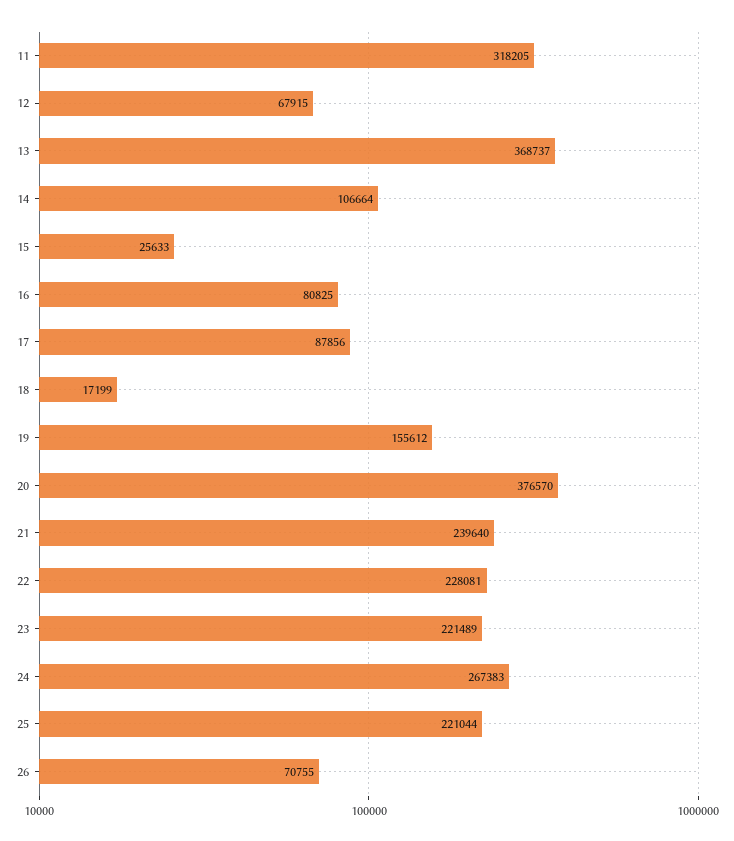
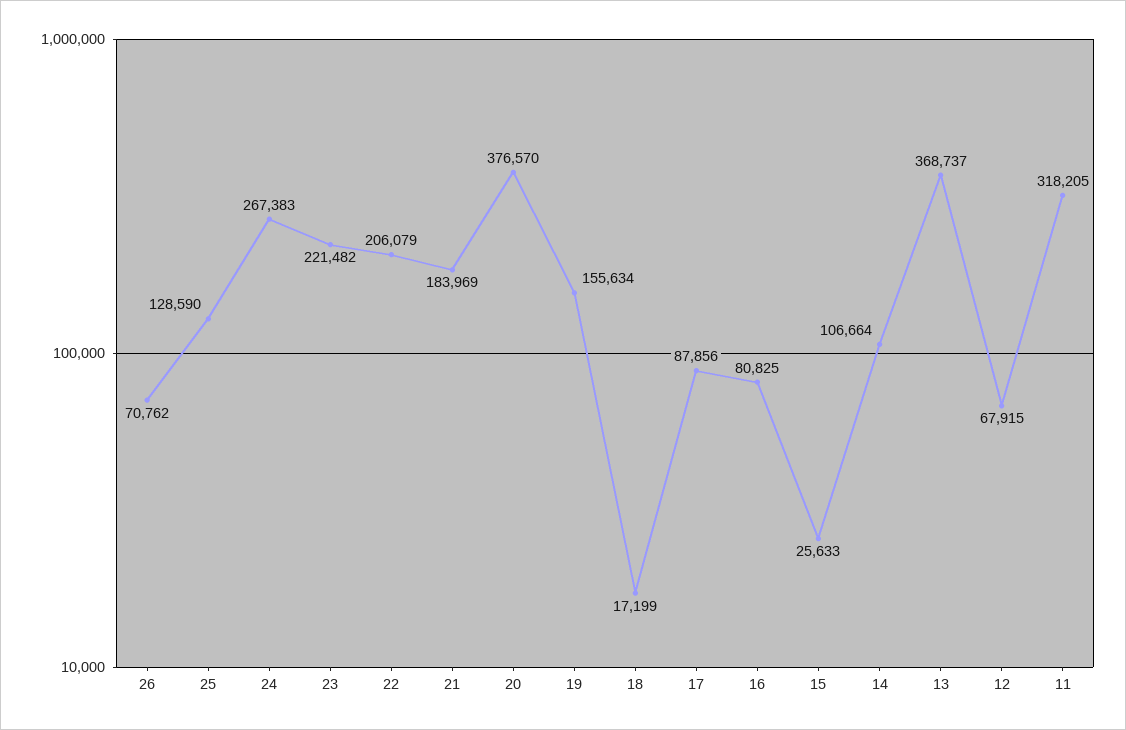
19: 155612 -> 155634
21: 239640 -> 183969
22: 228081 -> 206079
23: 221489 -> 221482
25: 221044 -> 128590
26: 70755 -> 70762

